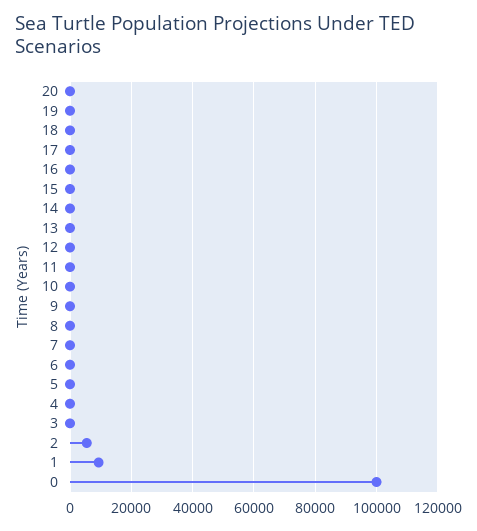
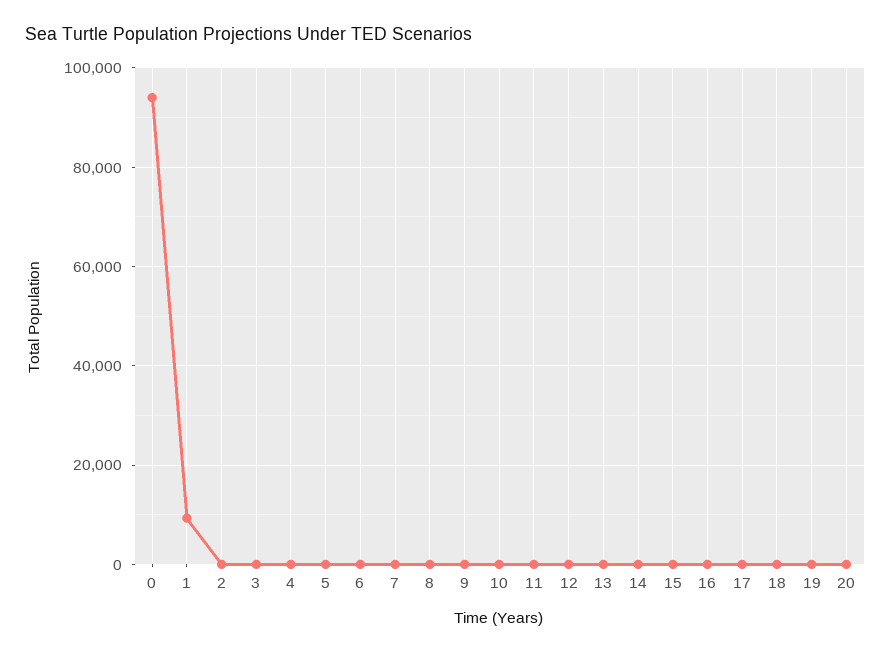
2: 6000 -> 0
0: 100000 -> 94000

